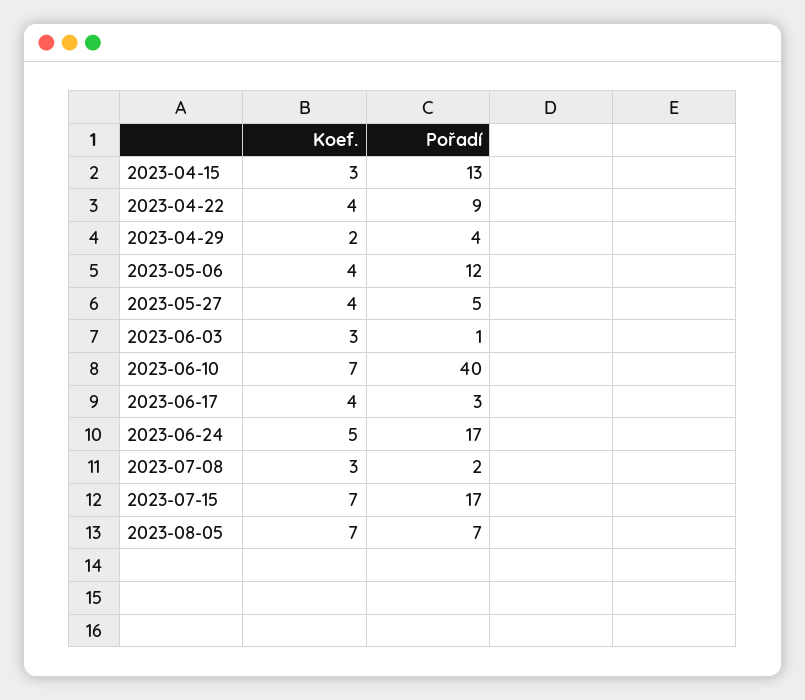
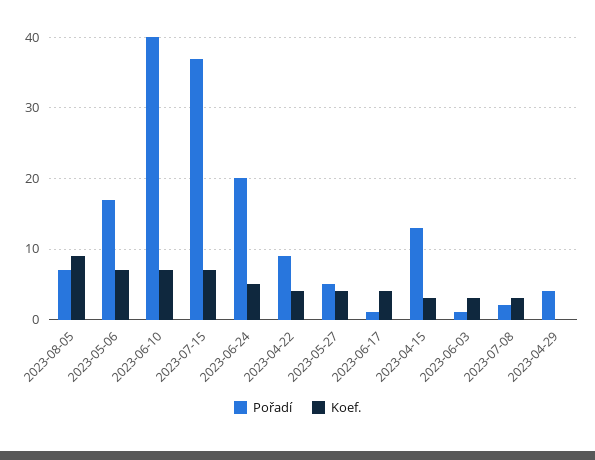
Koef., 2023-04-29: 2 -> 0
Koef., 2023-05-06: 4 -> 7
Pořadí, 2023-05-06: 12 -> 17
Pořadí, 2023-06-17: 3 -> 1
Pořadí, 2023-06-24: 17 -> 20
Pořadí, 2023-07-15: 17 -> 37
Koef., 2023-08-05: 7 -> 9

